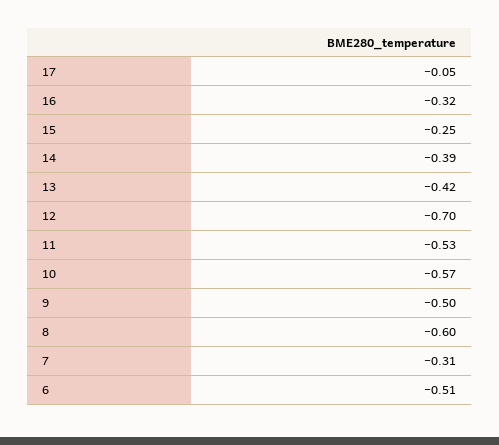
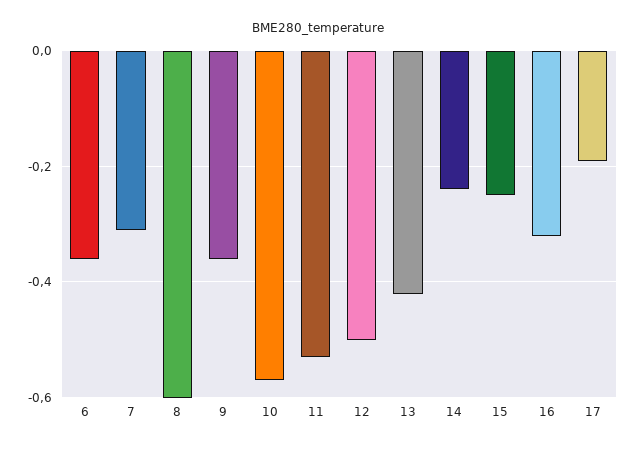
17: -0.05 -> -0.2
14: -0.39 -> -0.25
12: -0.7 -> -0.5
9: -0.5 -> -0.35
6: -0.51 -> -0.35

